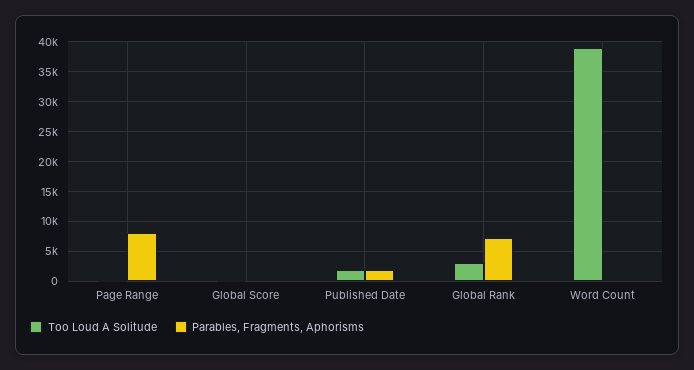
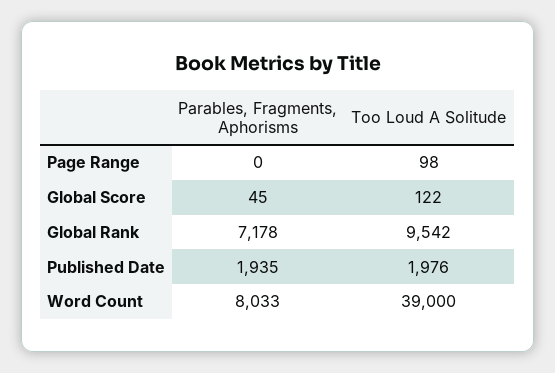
Parables, Fragments, Aphorisms, Page Range: 7500 -> 0
Too Loud A Solitude, Global Rank: 2500 -> 9542
Parables, Fragments, Aphorisms, Word Count: 0 -> 8033

